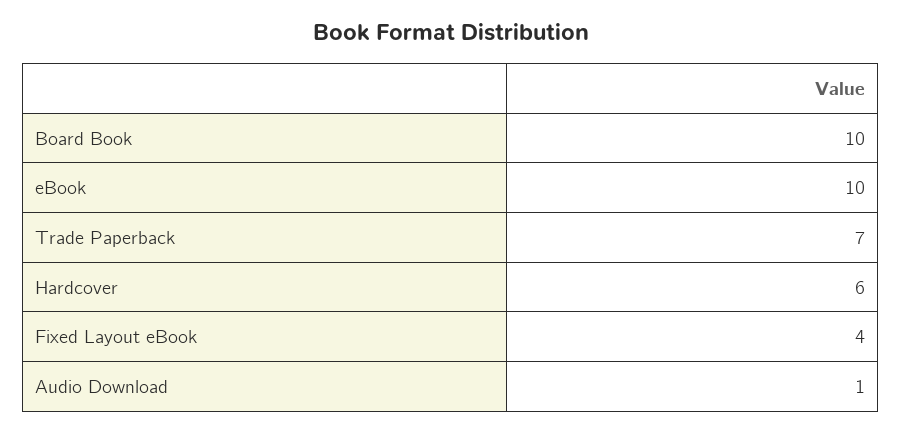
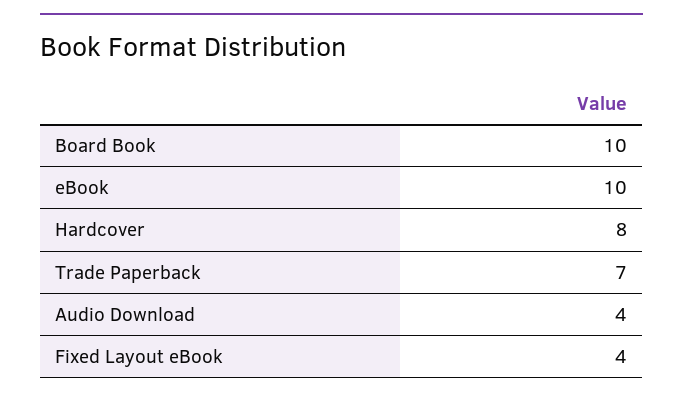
Hardcover: 6 -> 8
Audio Download: 1 -> 4

